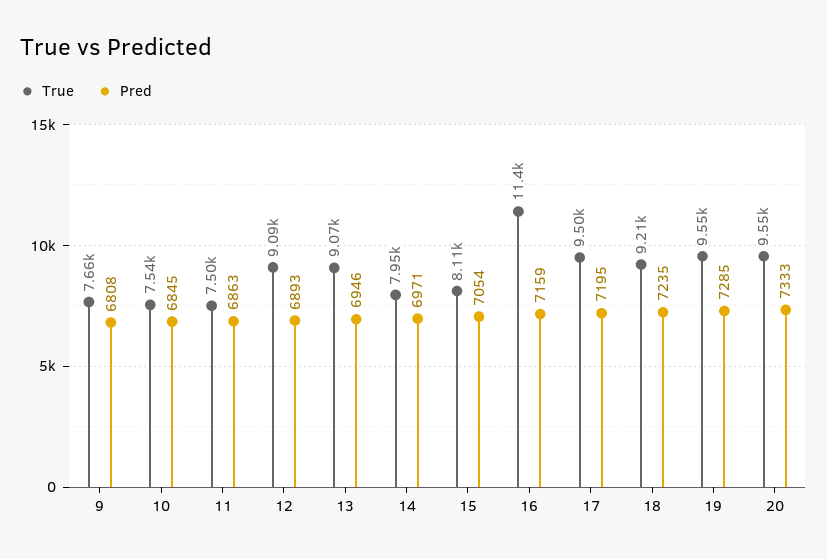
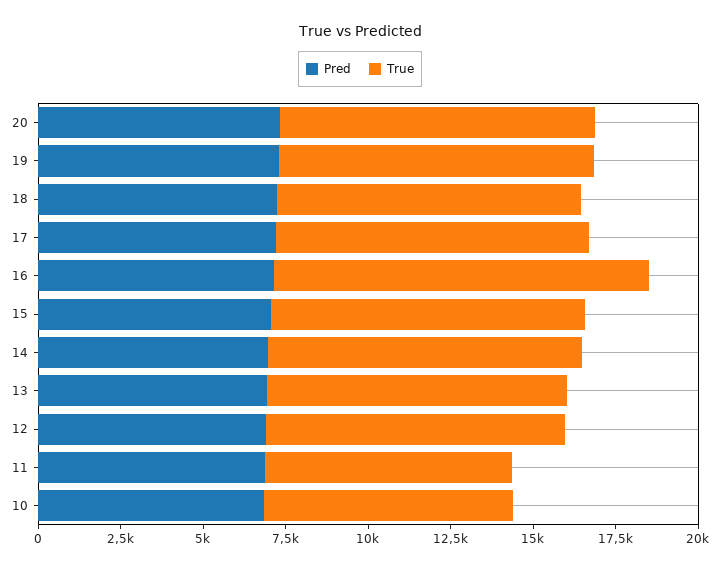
True, 9: 7660 -> none
Pred, 9: 6808 -> none
True, 14: 7950 -> 9500
True, 15: 8110 -> 9500

